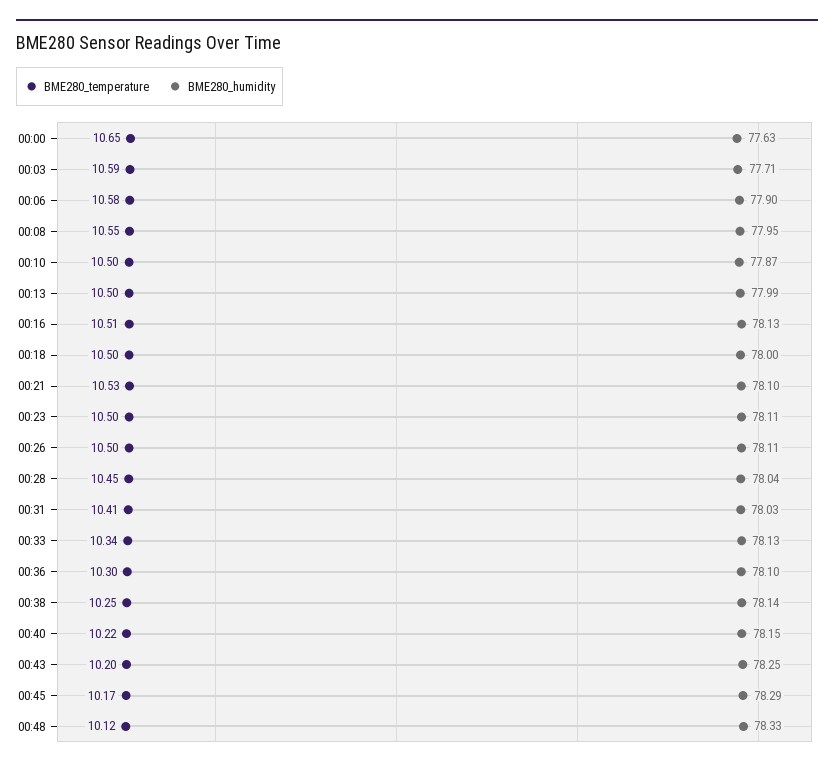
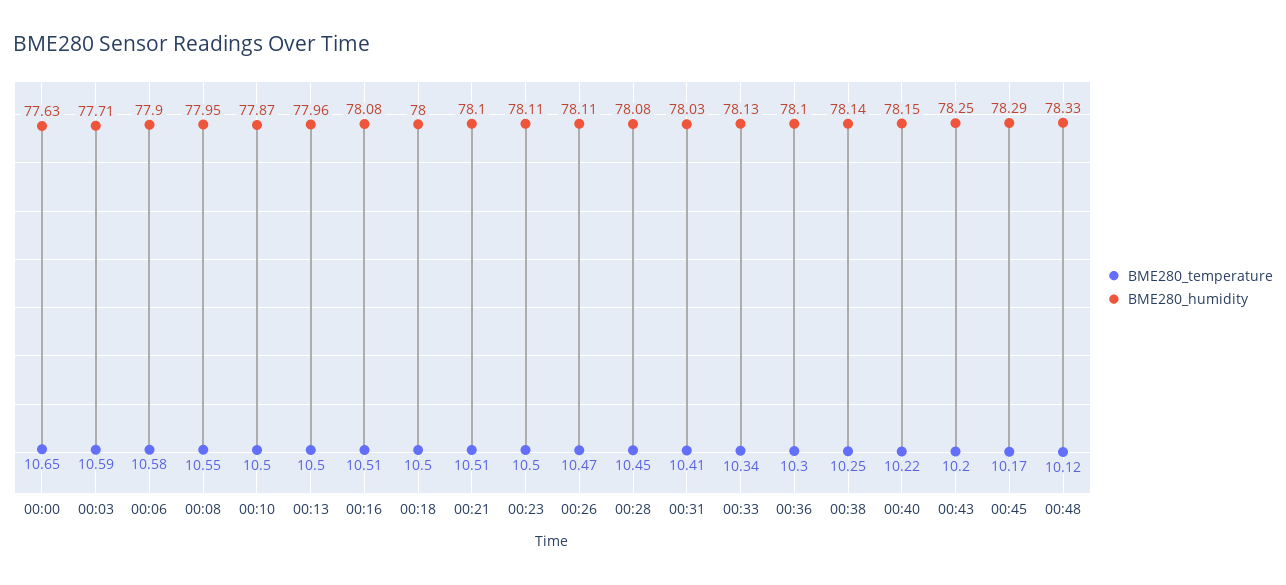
BME280_humidity, 00:13: 77.99 -> 77.96
BME280_humidity, 00:16: 78.13 -> 78.08
BME280_temperature, 00:21: 10.53 -> 10.51
BME280_temperature, 00:26: 10.5 -> 10.47
BME280_humidity, 00:28: 78.04 -> 78.08

